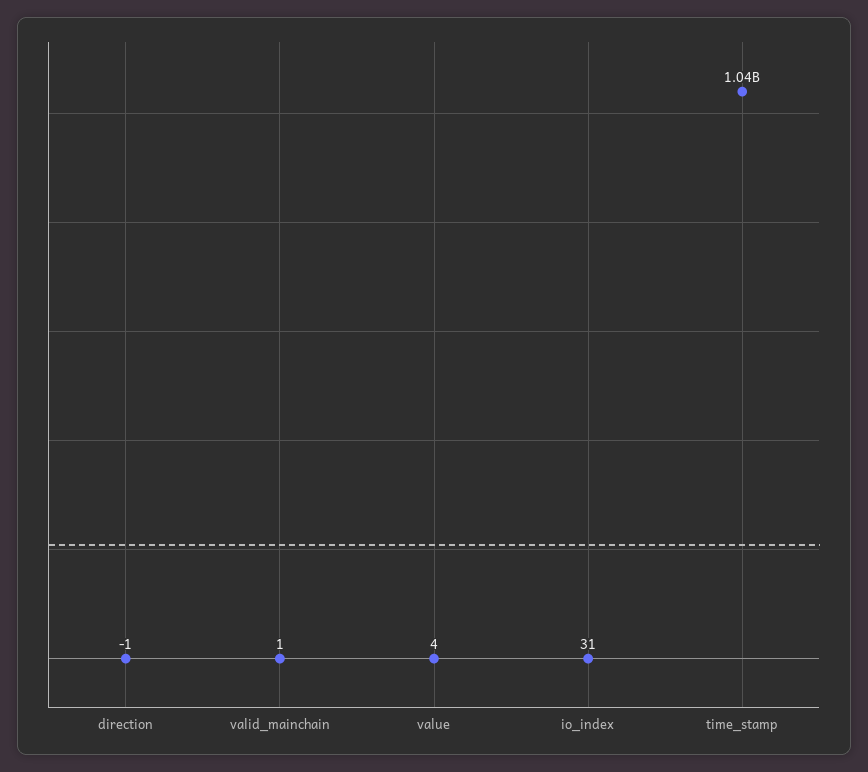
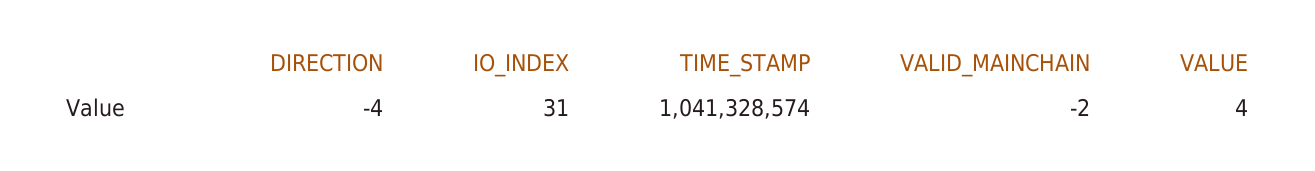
direction: -1 -> -4
valid_mainchain: 1 -> -2

